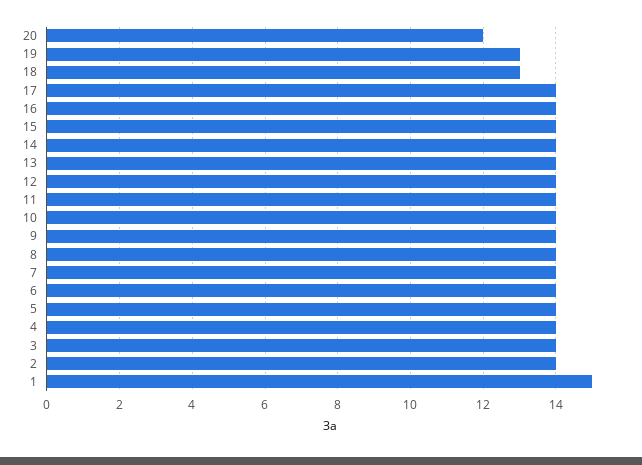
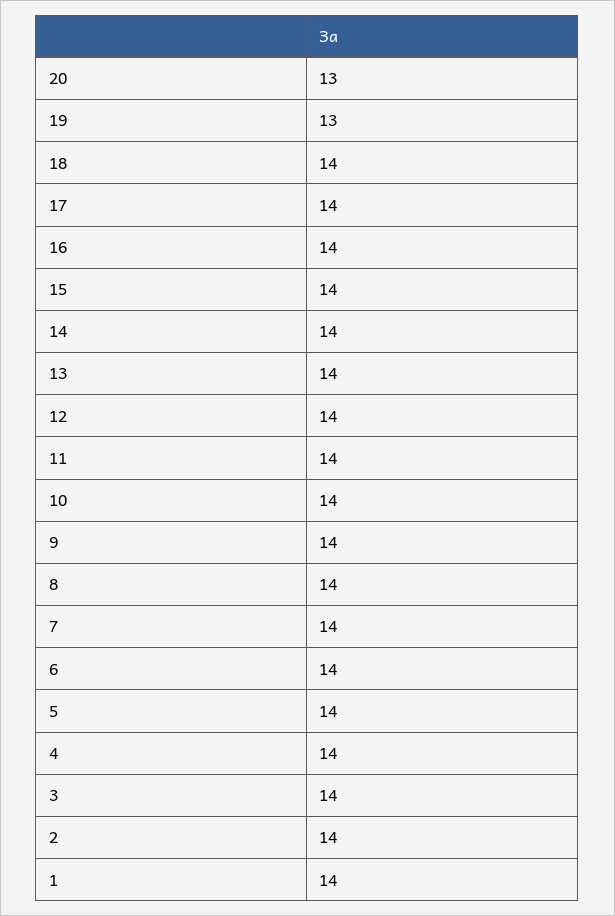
20: 12 -> 13
18: 13 -> 14
1: 15 -> 14

